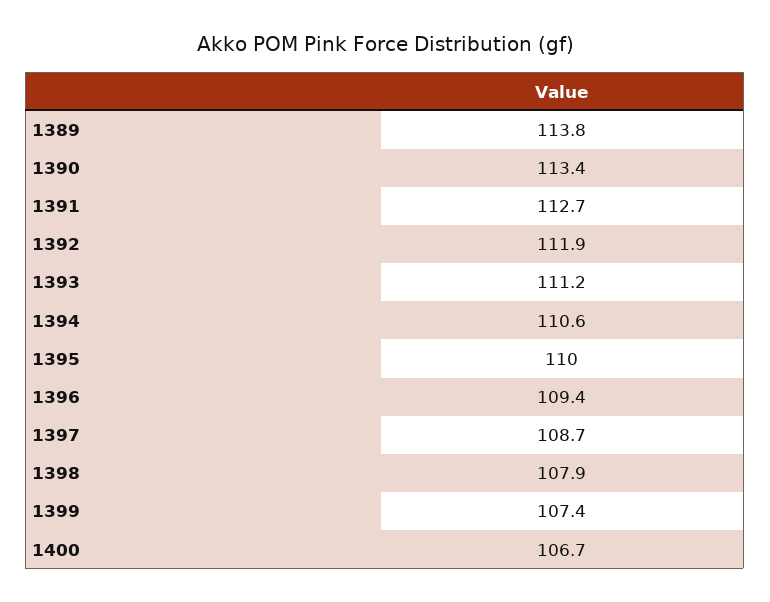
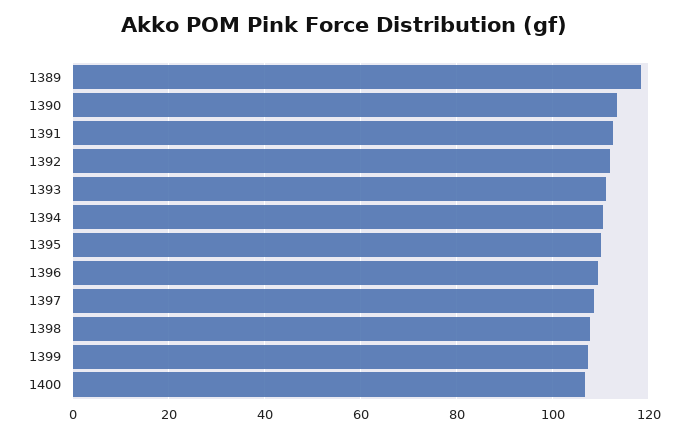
1389: 113.8 -> 118

